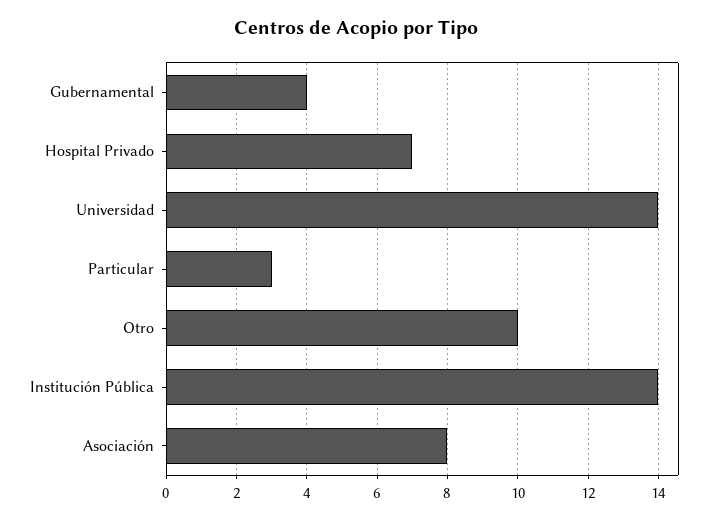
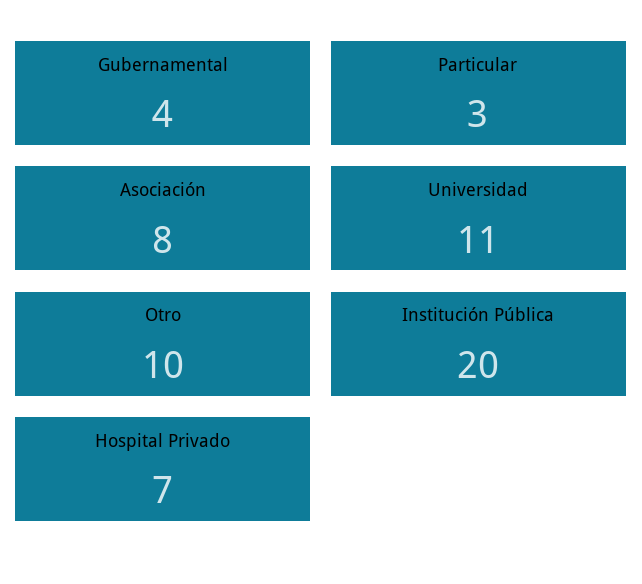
Universidad: 14 -> 11
Institución Pública: 14 -> 20

